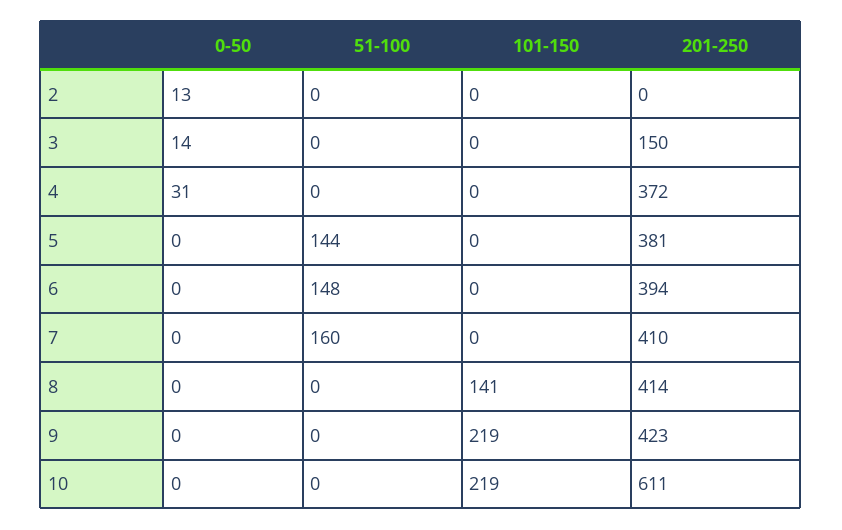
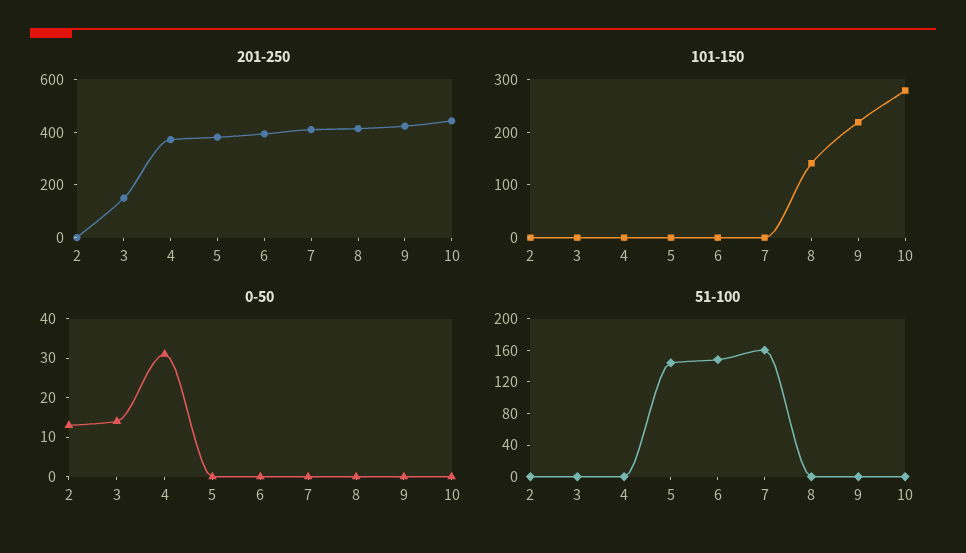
101-150, 10: 219 -> 280
201-250, 10: 611 -> 450

